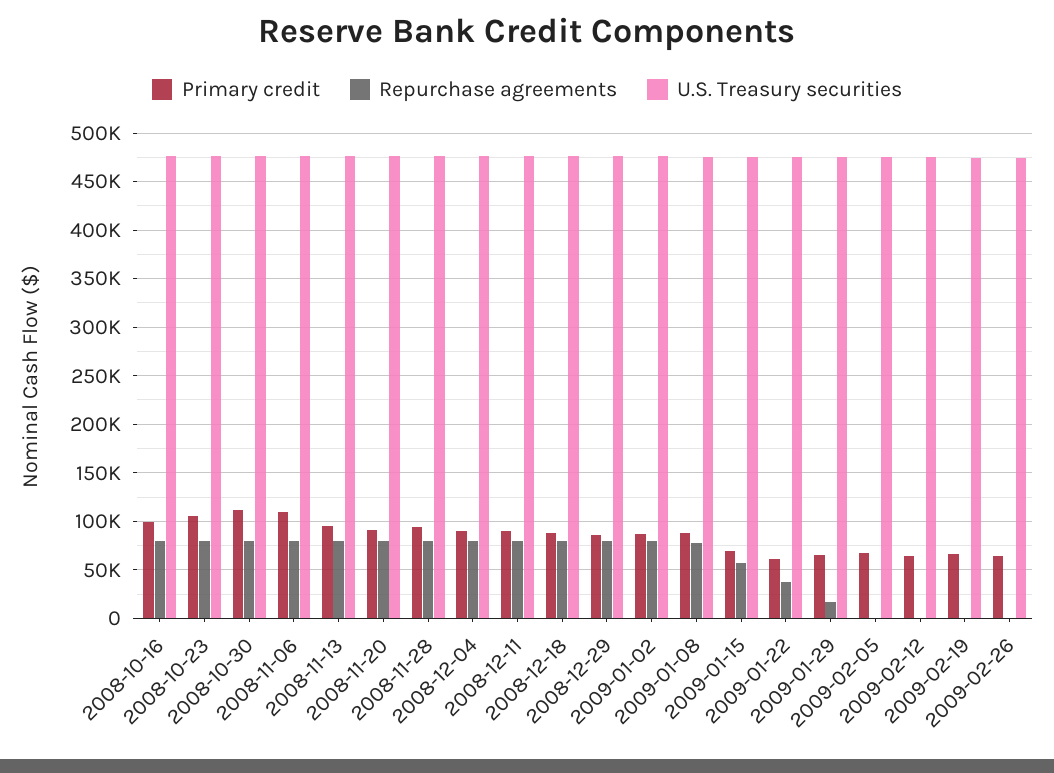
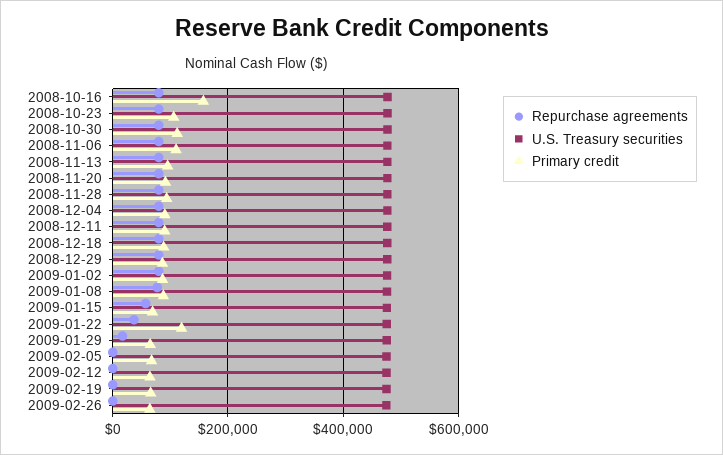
Primary credit, 2008-10-16: 100000 -> 160000
Primary credit, 2009-01-22: 60000 -> 120000

